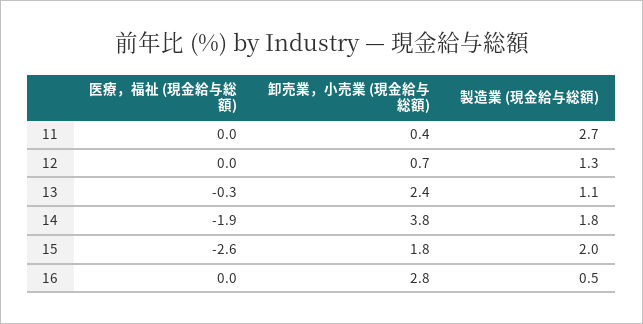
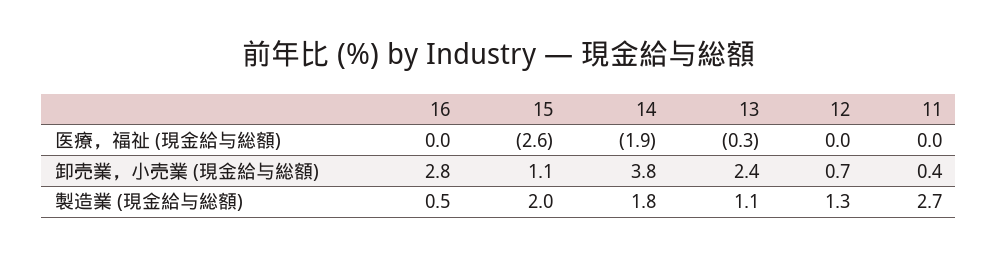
卸売業，小売業 (現金給与総額), 15: 1.8 -> 1.1

